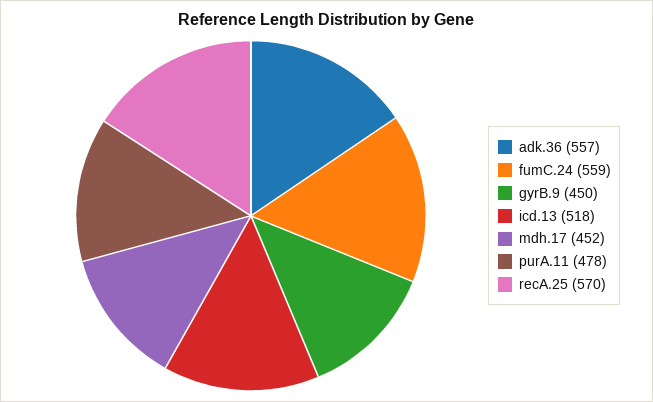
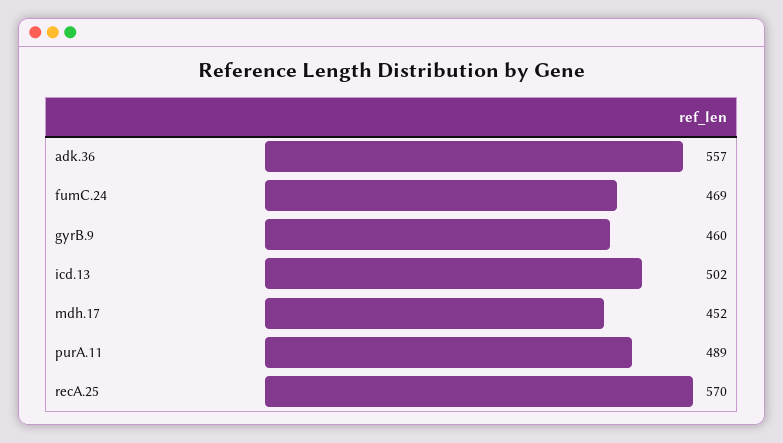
fumC.24: 559 -> 469
gyrB.9: 450 -> 460
icd.13: 518 -> 502
purA.11: 478 -> 489

